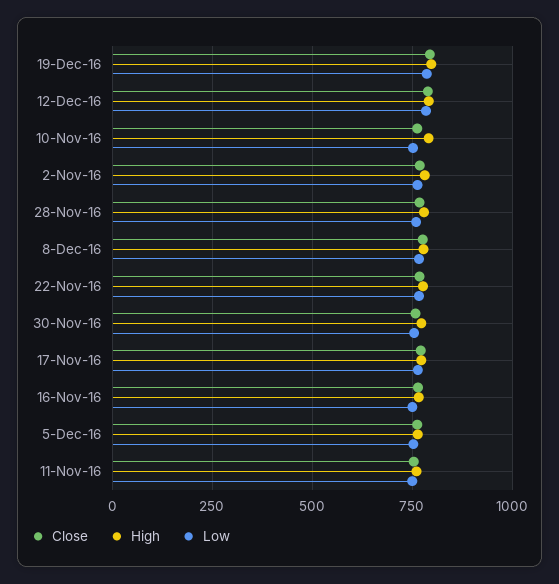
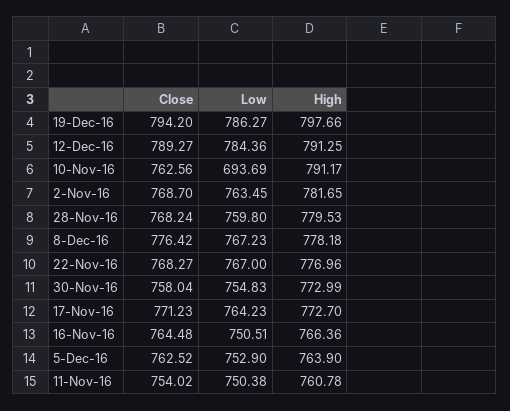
Low, 10-Nov-16: 750 -> 693.69

